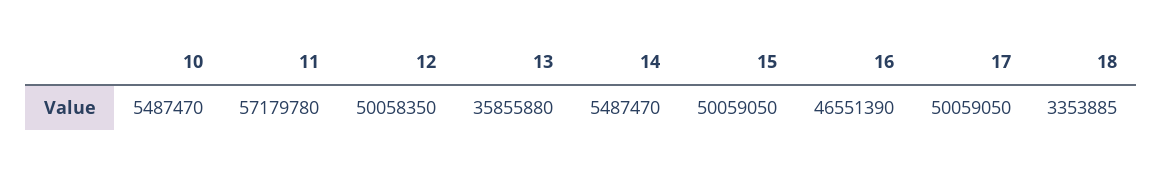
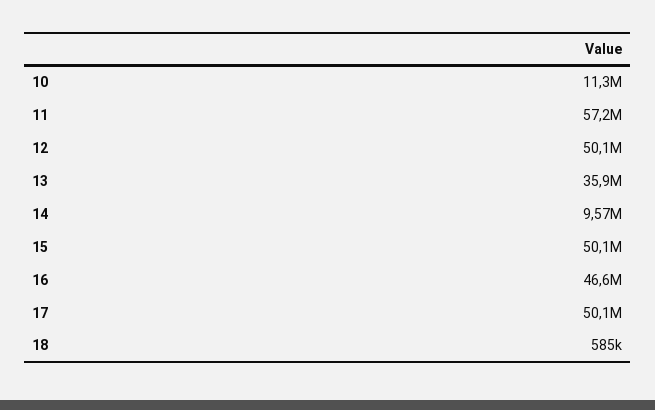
10: 5487470 -> 11300000
14: 5487470 -> 9570000
18: 3353885 -> 585000

